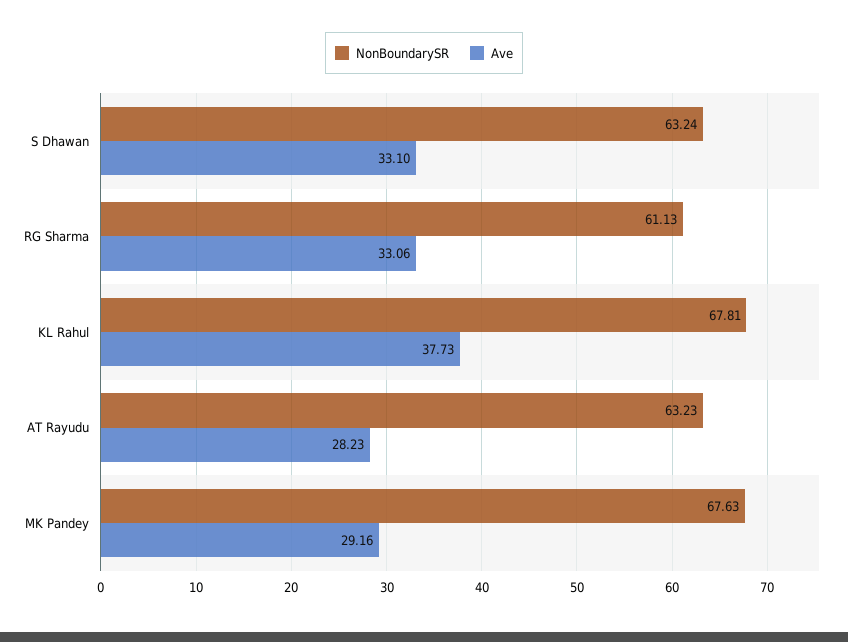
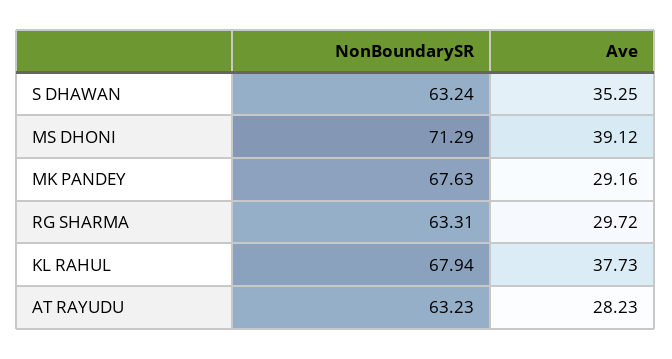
Ave, S Dhawan: 33.1 -> 35.25
NonBoundarySR, RG Sharma: 61.13 -> 63.31
Ave, RG Sharma: 33.06 -> 29.72
NonBoundarySR, KL Rahul: 67.81 -> 67.94
NonBoundarySR, MS DHONI: none -> 71.29
Ave, MS DHONI: none -> 39.12

